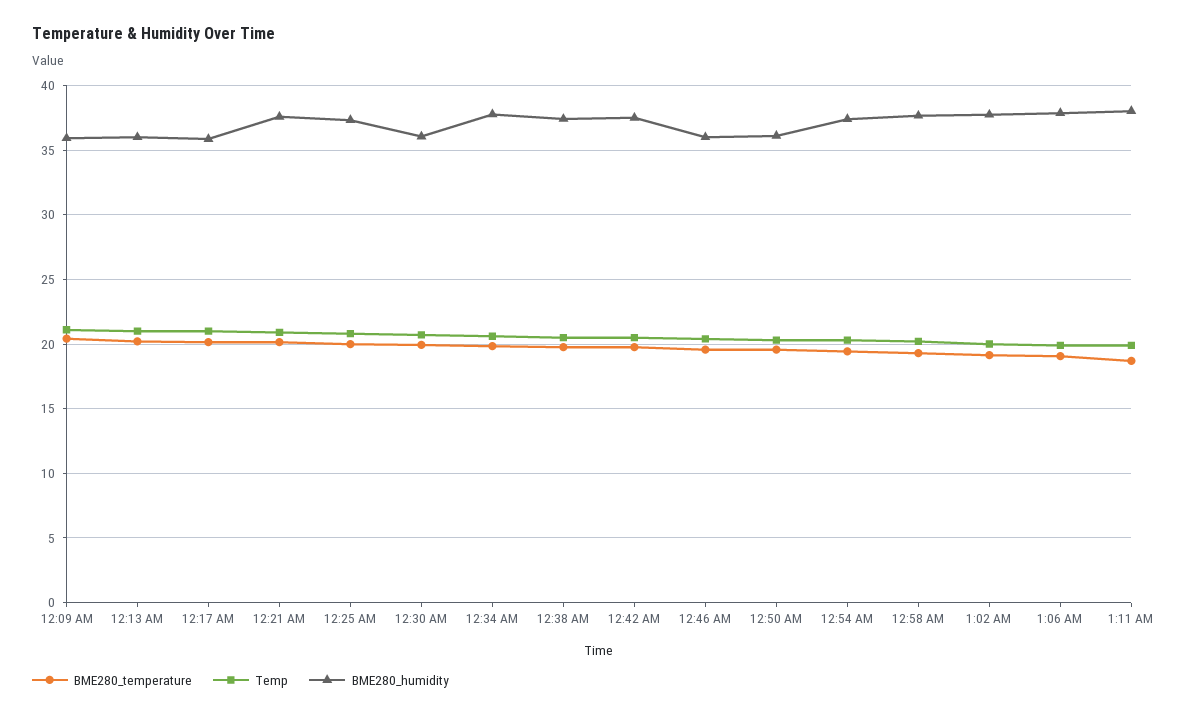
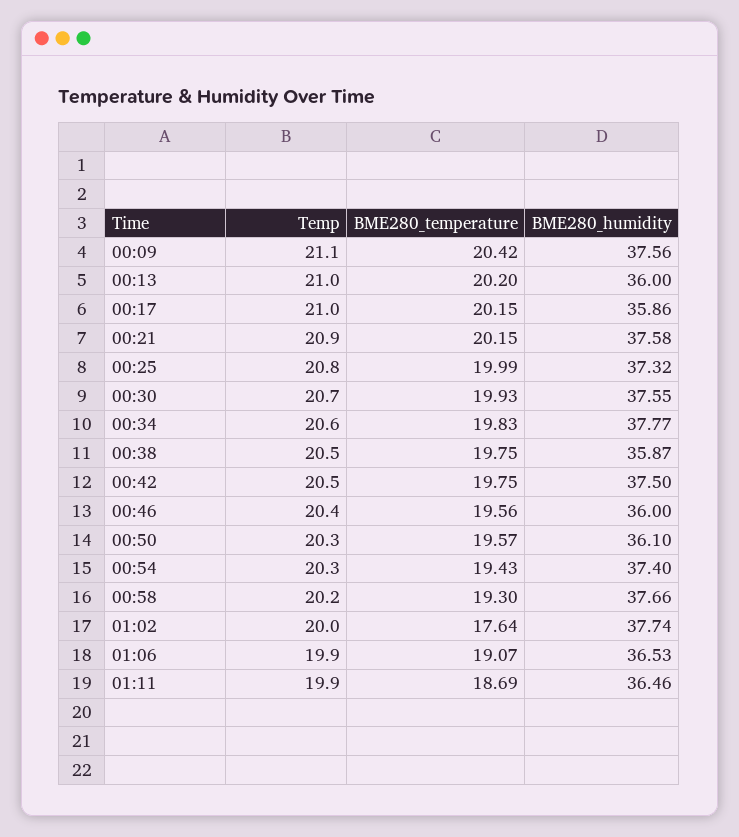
BME280_humidity, 12:09 AM: 36 -> 37.56
BME280_humidity, 12:30 AM: 36 -> 37.55
BME280_humidity, 12:38 AM: 37.5 -> 35.87
BME280_temperature, 1:02 AM: 19 -> 17.64
BME280_humidity, 1:06 AM: 38 -> 36.53
BME280_humidity, 1:11 AM: 38 -> 36.46

